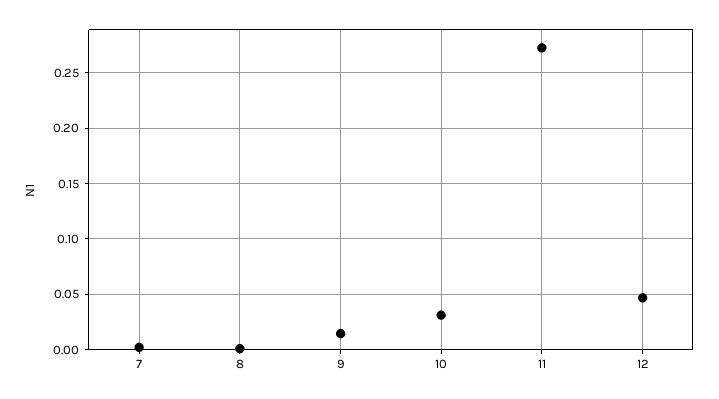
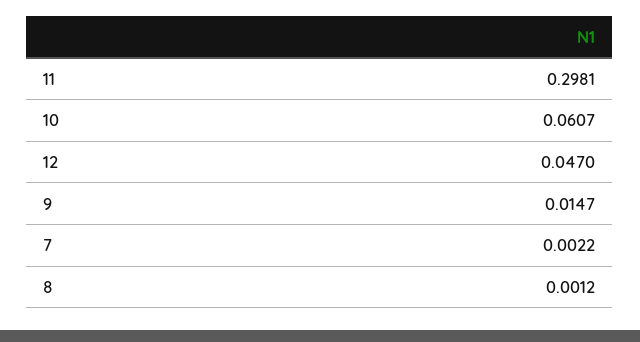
10: 0.03 -> 0.0607
11: 0.27 -> 0.2981

